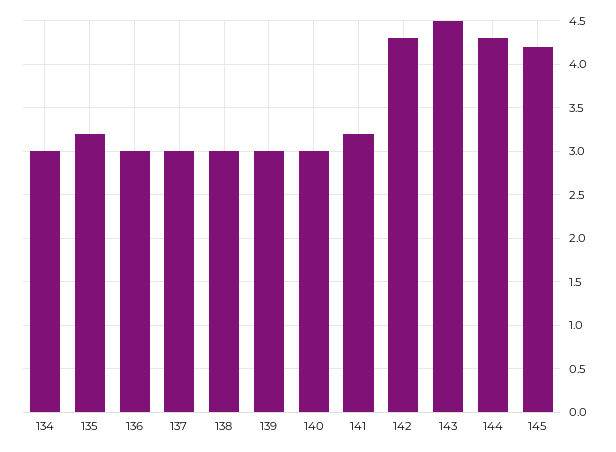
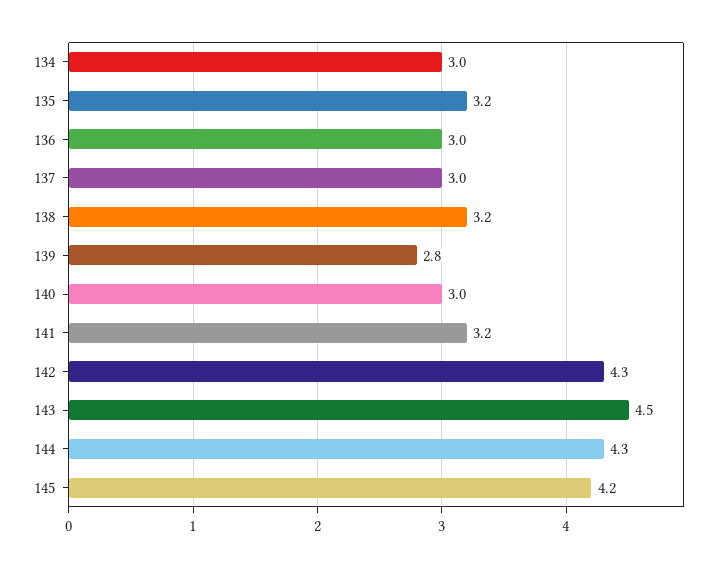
138: 3 -> 3.2
139: 3 -> 2.8

